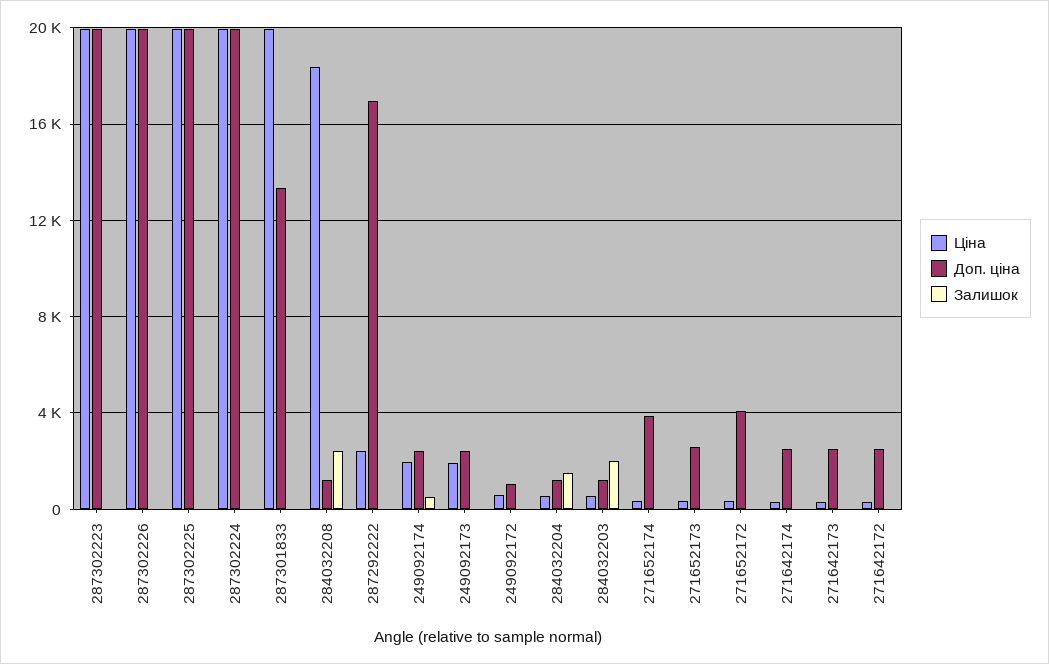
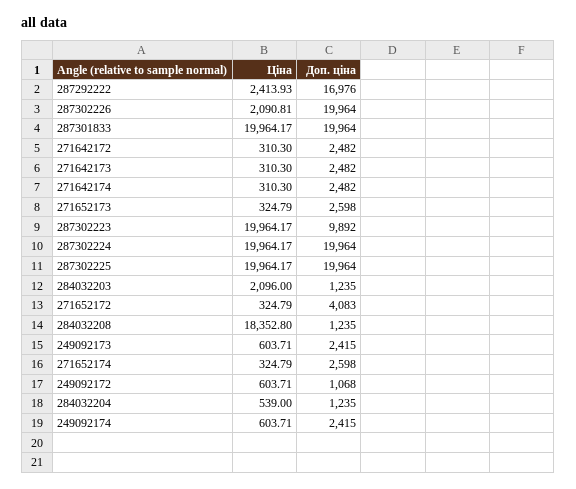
Доп. ціна, 287302223: 20000 -> 9892
Залишок, 287302223: 0 -> none
Ціна, 287302226: 20000 -> 2090.81
Залишок, 287302226: 0 -> none
Залишок, 287302225: 0 -> none
Залишок, 287302224: 0 -> none
Доп. ціна, 287301833: 13500 -> 19964
Залишок, 287301833: 0 -> none
Залишок, 284032208: 2500 -> none
Залишок, 287292222: 0 -> none
Ціна, 249092174: 2000 -> 603.71
Залишок, 249092174: 500 -> none
Ціна, 249092173: 2000 -> 603.71
Залишок, 249092173: 0 -> none
Залишок, 249092172: 0 -> none
Залишок, 284032204: 1500 -> none
Ціна, 284032203: 500 -> 2096
Залишок, 284032203: 2000 -> none
Доп. ціна, 271652174: 4000 -> 2598
Залишок, 271652174: 0 -> none
Залишок, 271652173: 0 -> none
Залишок, 271652172: 0 -> none
Залишок, 271642174: 0 -> none
Залишок, 271642173: 0 -> none
Залишок, 271642172: 0 -> none

